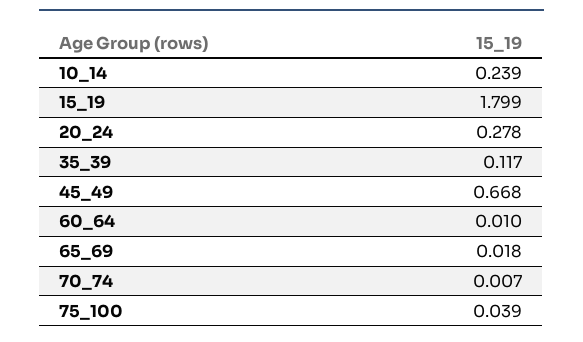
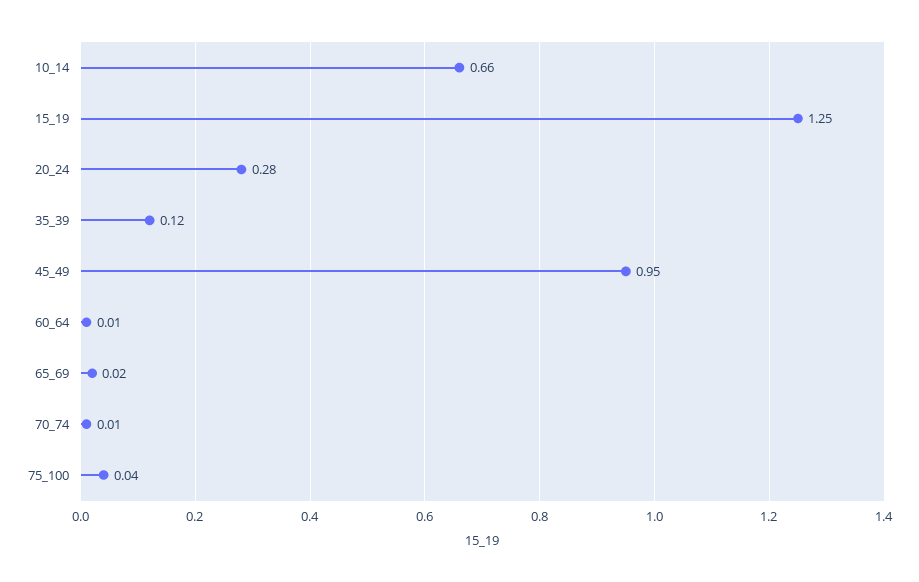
10_14: 0.239 -> 0.66
15_19: 1.799 -> 1.25
45_49: 0.668 -> 0.95

